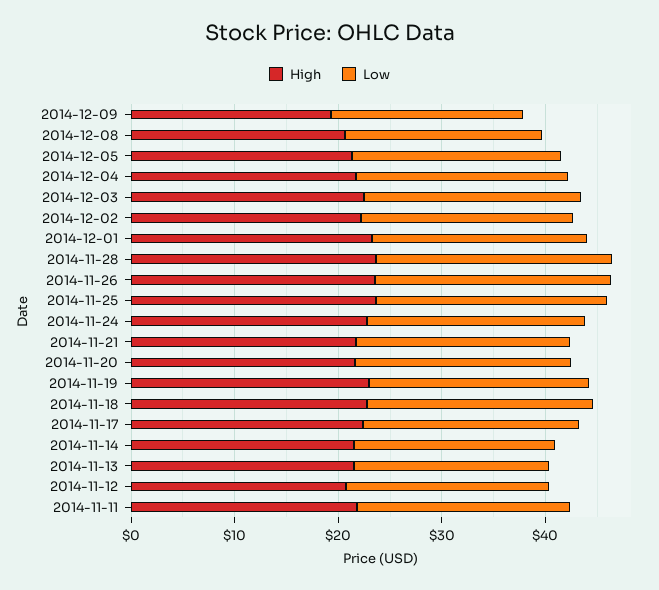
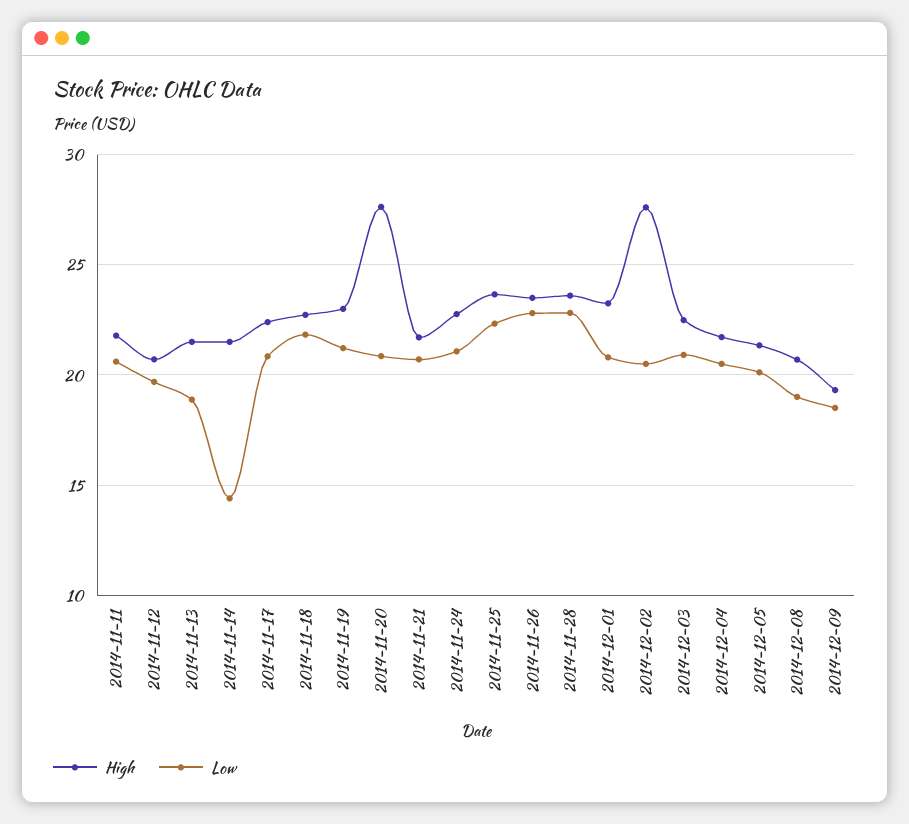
High, 2014-12-02: 22 -> 27.5
High, 2014-11-20: 22 -> 27.5
Low, 2014-11-14: 20 -> 14.5

